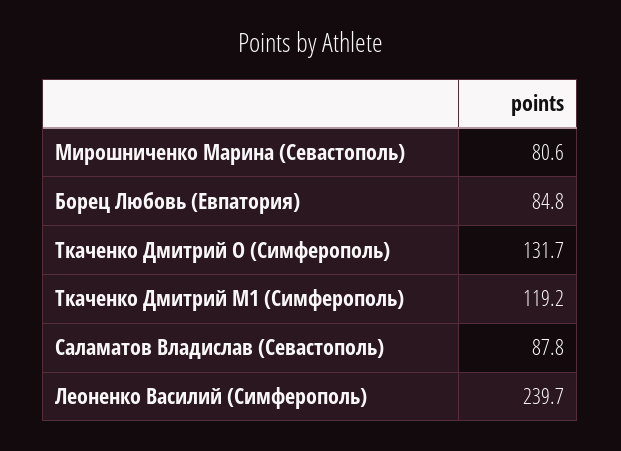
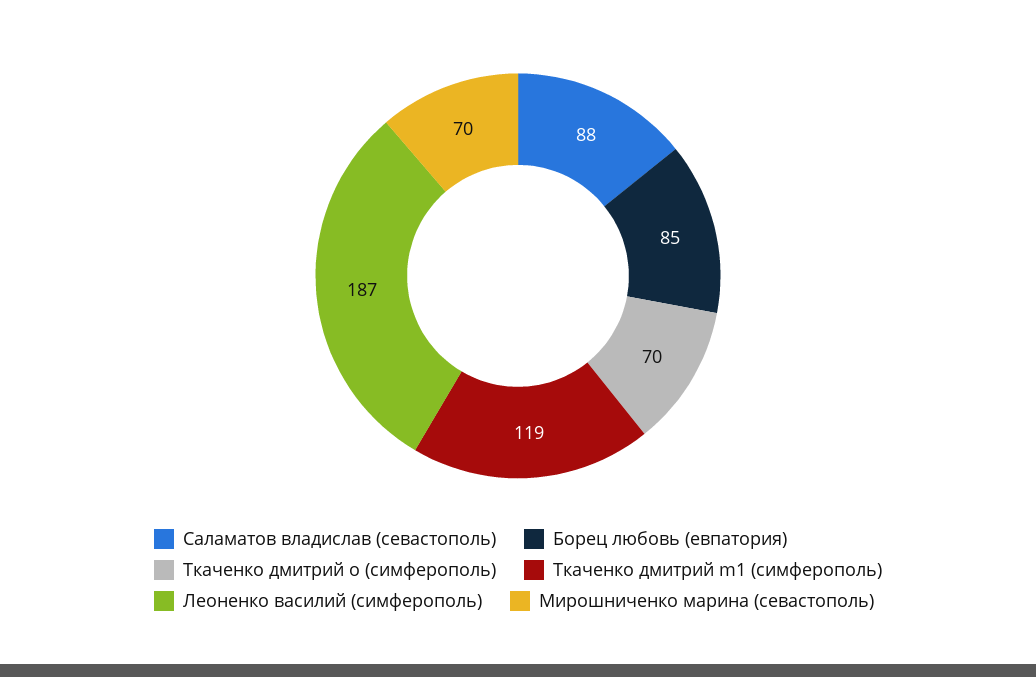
Мирошниченко Марина (Севастополь): 80.6 -> 70
Ткаченко Дмитрий O (Симферополь): 131.7 -> 70
Леоненко Василий (Симферополь): 239.7 -> 187

